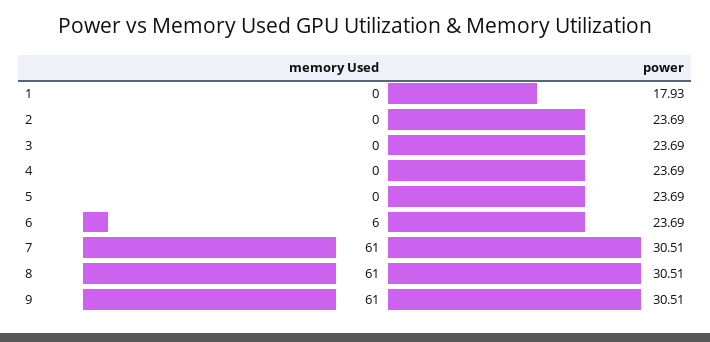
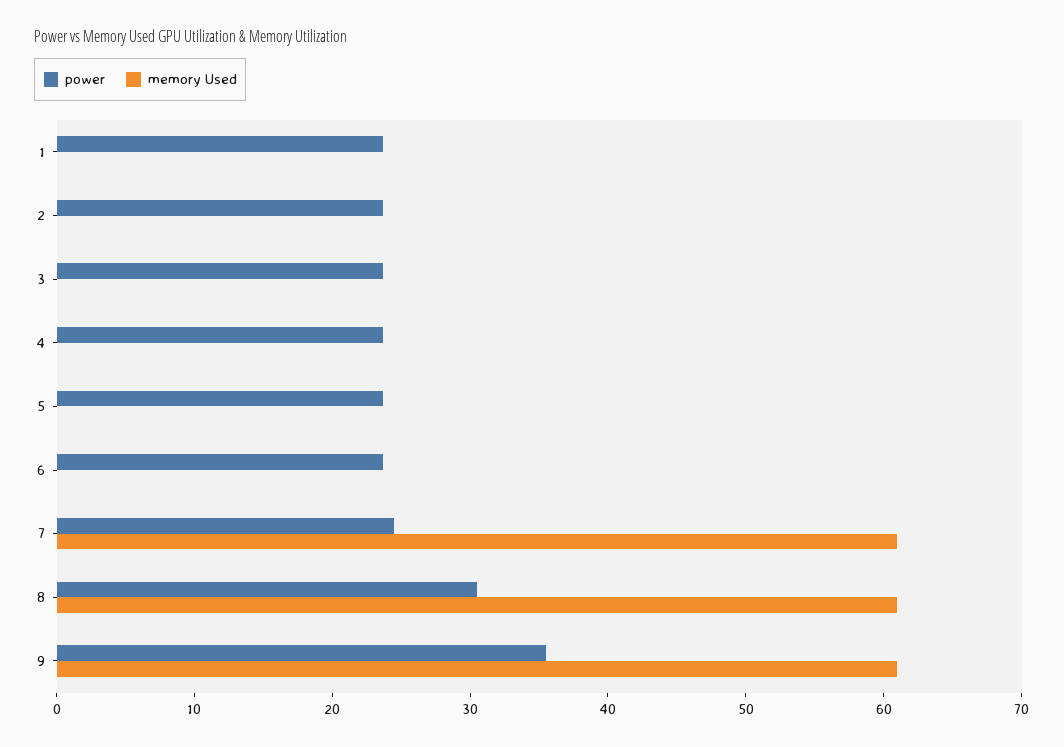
power, 1: 17.93 -> 24
memory Used, 6: 6 -> 0
power, 7: 30.51 -> 24
power, 9: 30.51 -> 36

